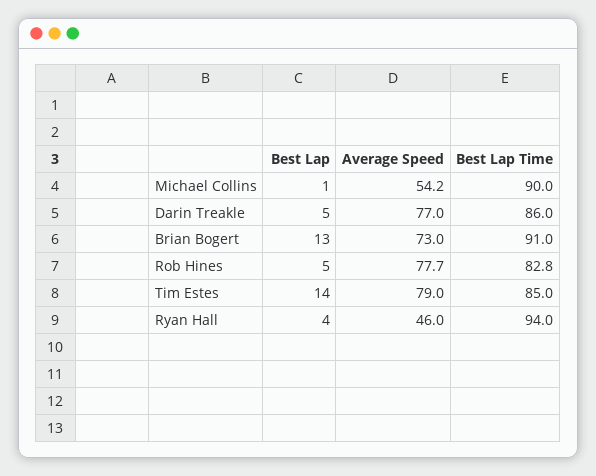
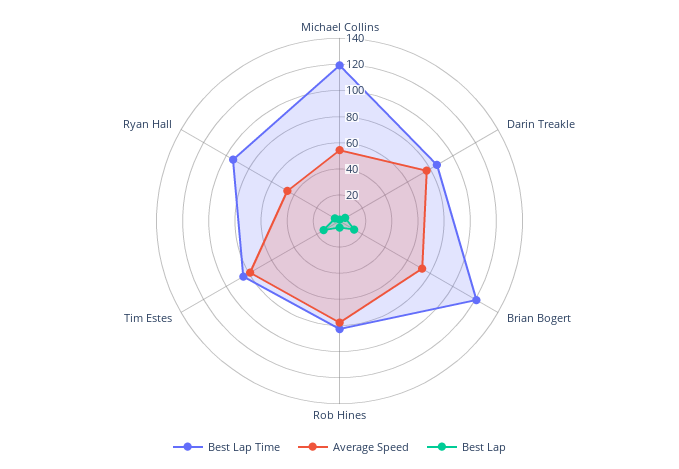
Best Lap Time, Michael Collins: 90 -> 120
Best Lap Time, Brian Bogert: 91 -> 120

